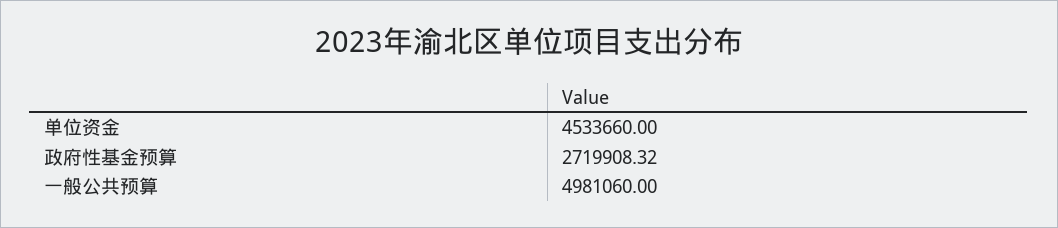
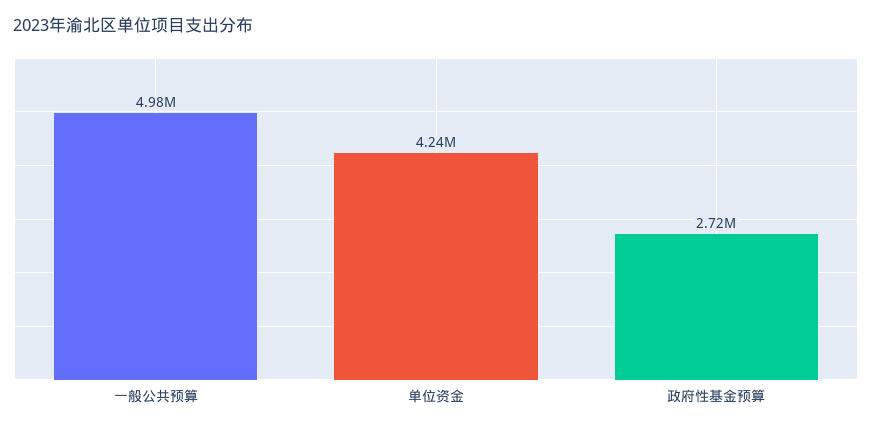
单位资金: 4533660 -> 4240000

